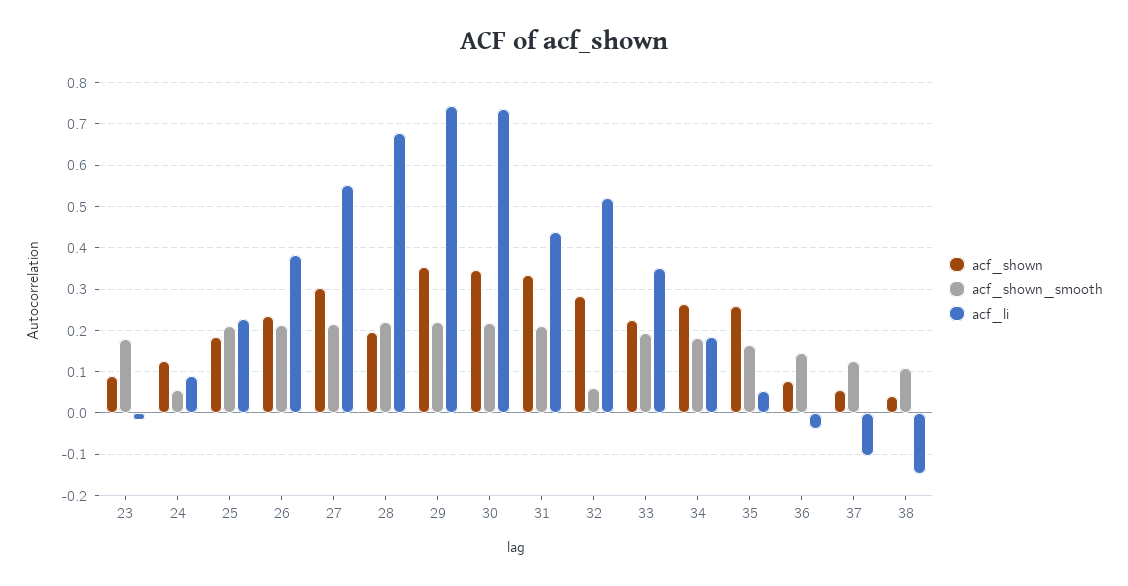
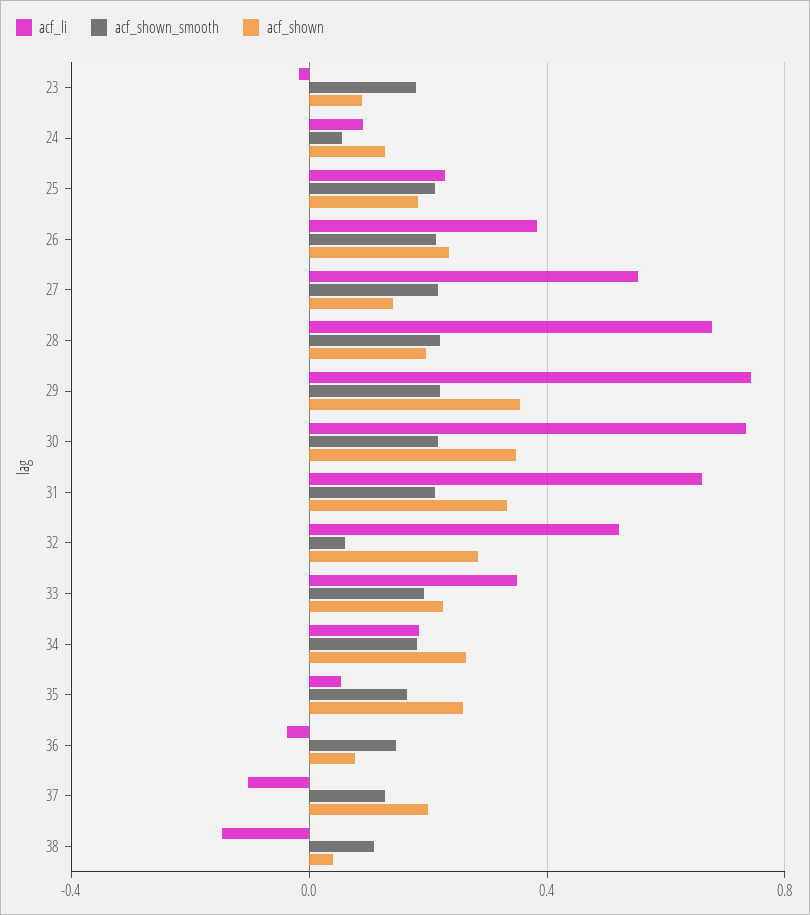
acf_shown, 27: 0.3 -> 0.15
acf_li, 31: 0.44 -> 0.65
acf_shown, 37: 0.06 -> 0.2

